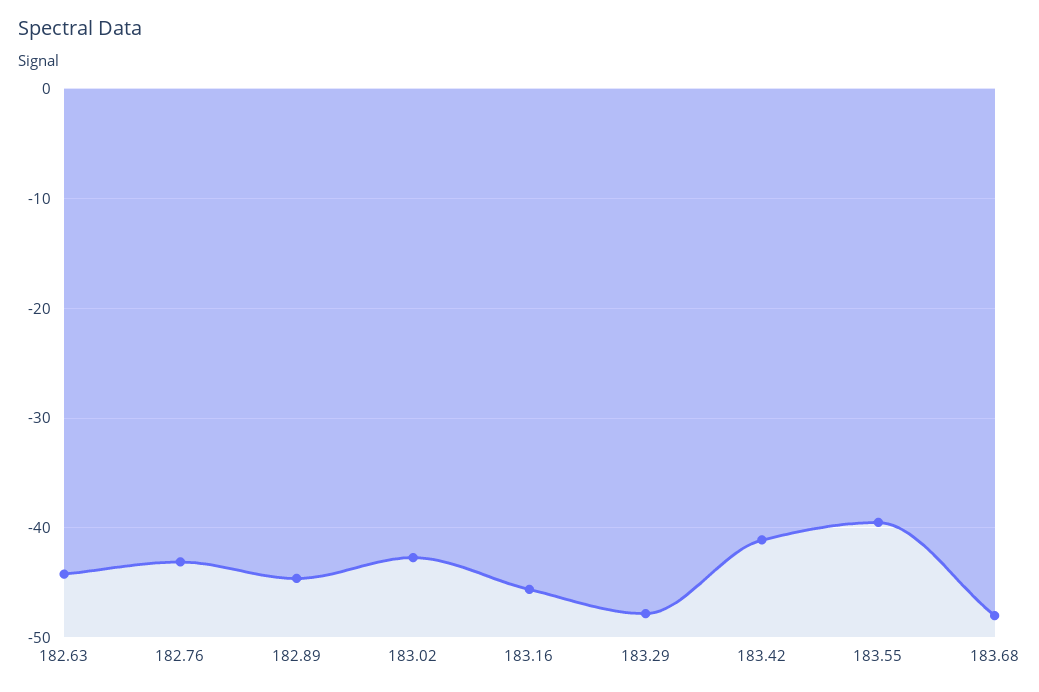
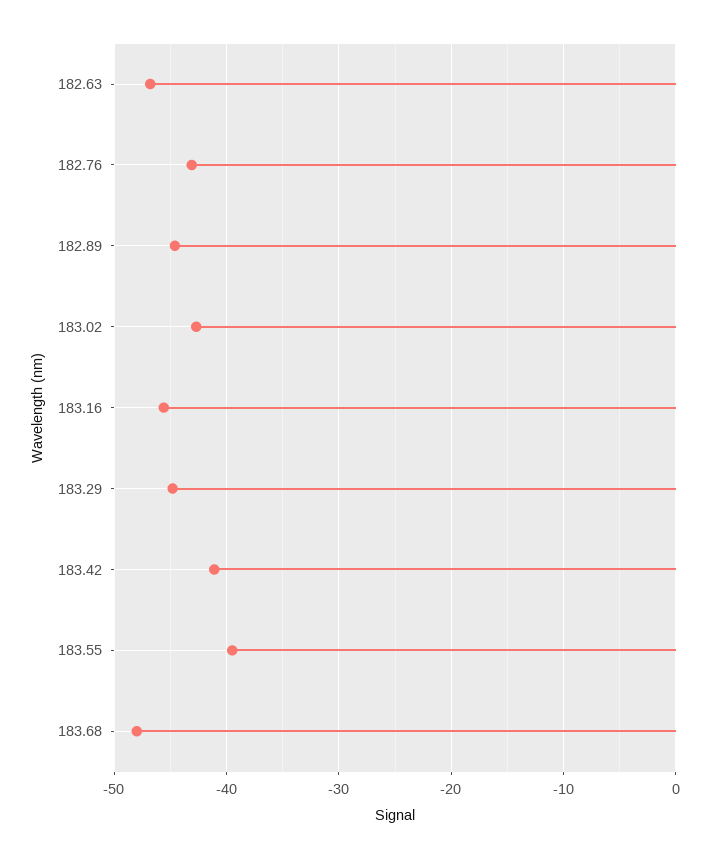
182.63: -44 -> -47
183.29: -48 -> -45

